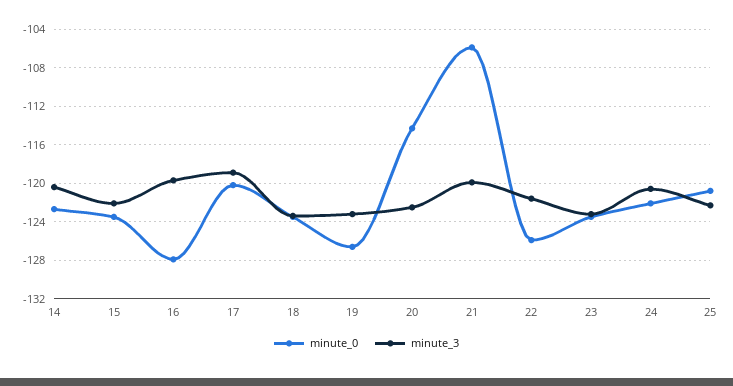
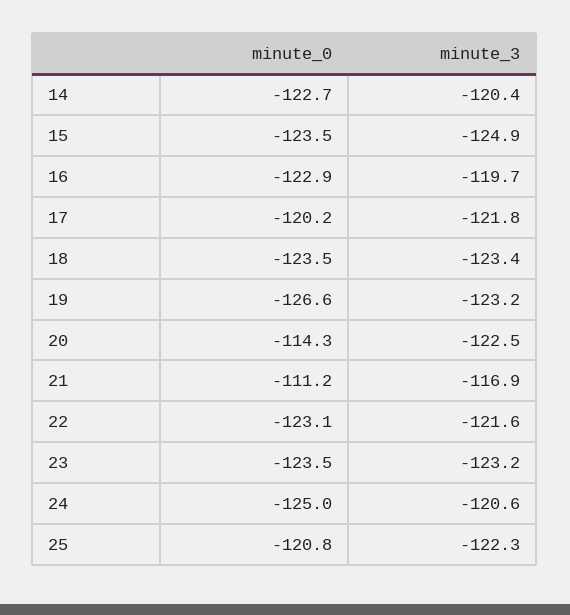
minute_3, 15: -122 -> -124.9
minute_0, 16: -128 -> -122.9
minute_3, 17: -119 -> -121.8
minute_0, 21: -106 -> -111.2
minute_3, 21: -120 -> -116.9
minute_0, 22: -126 -> -123.1
minute_0, 24: -122 -> -125

